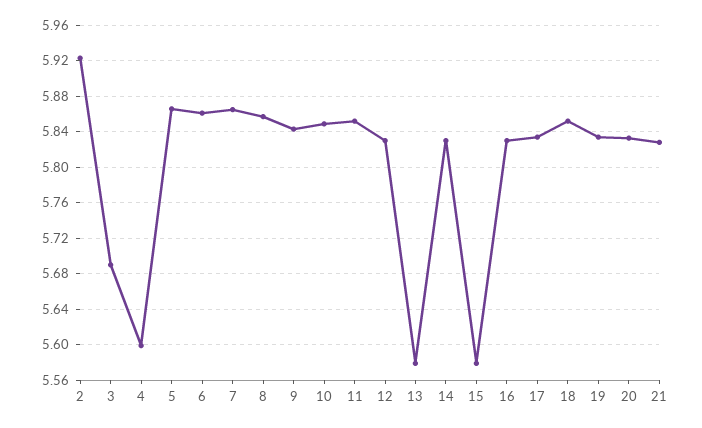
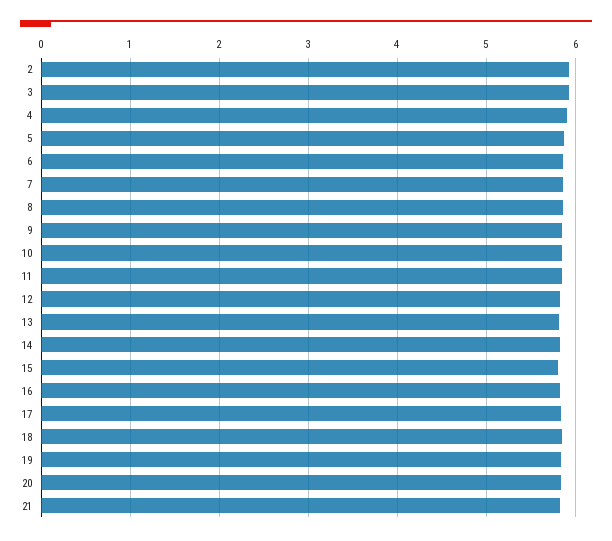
3: 5.69 -> 5.9
4: 5.6 -> 5.9
13: 5.58 -> 5.8
15: 5.58 -> 5.8

